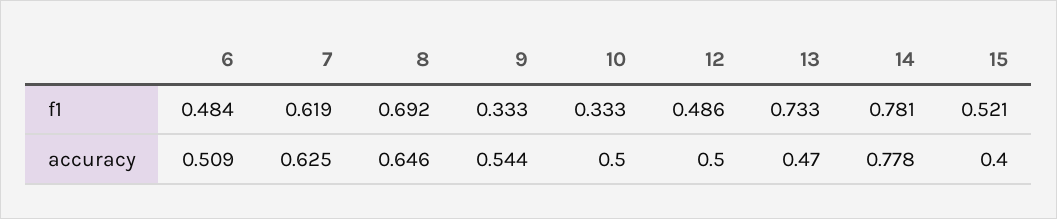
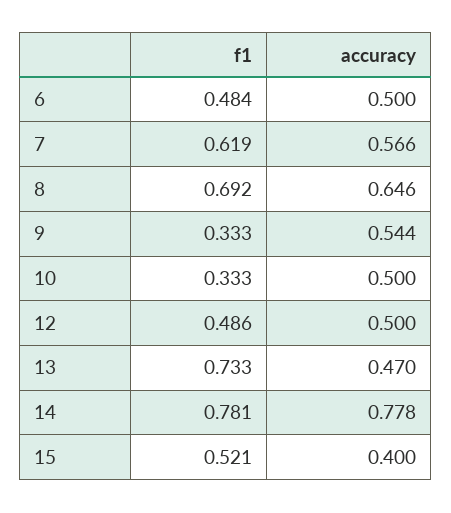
6, accuracy: 0.509 -> 0.5
7, accuracy: 0.625 -> 0.566

